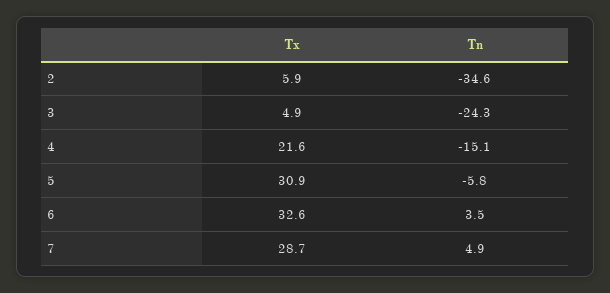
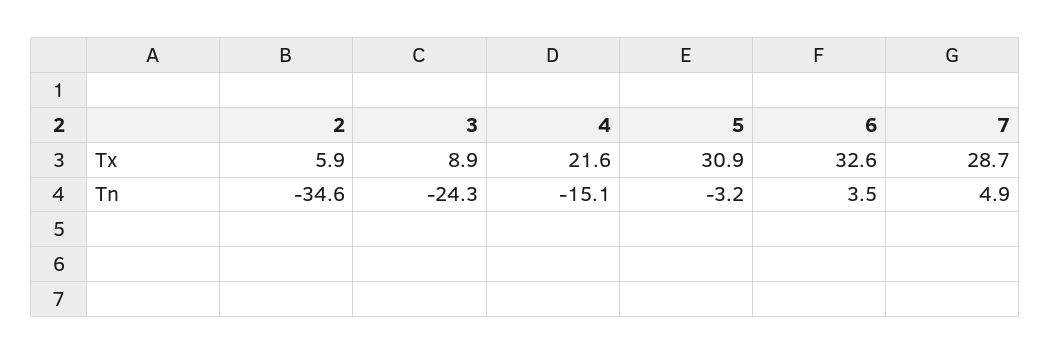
Tx, 3: 4.9 -> 8.9
Tn, 5: -5.8 -> -3.2

